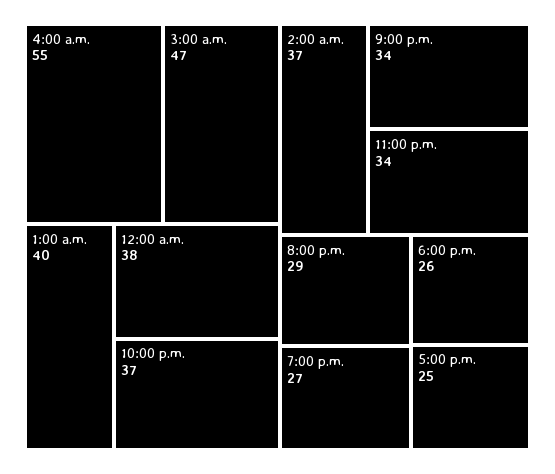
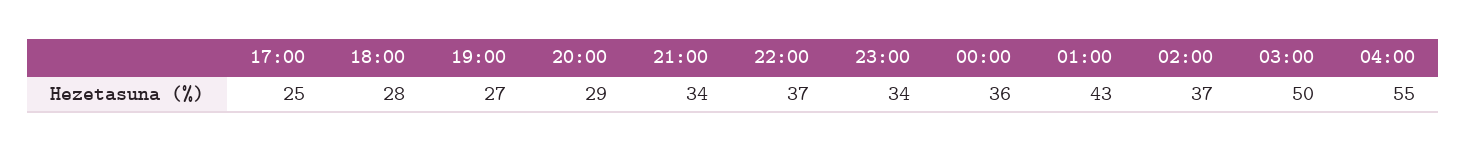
3:00 a.m.: 47 -> 50
1:00 a.m.: 40 -> 43
12:00 a.m.: 38 -> 36
6:00 p.m.: 26 -> 28

